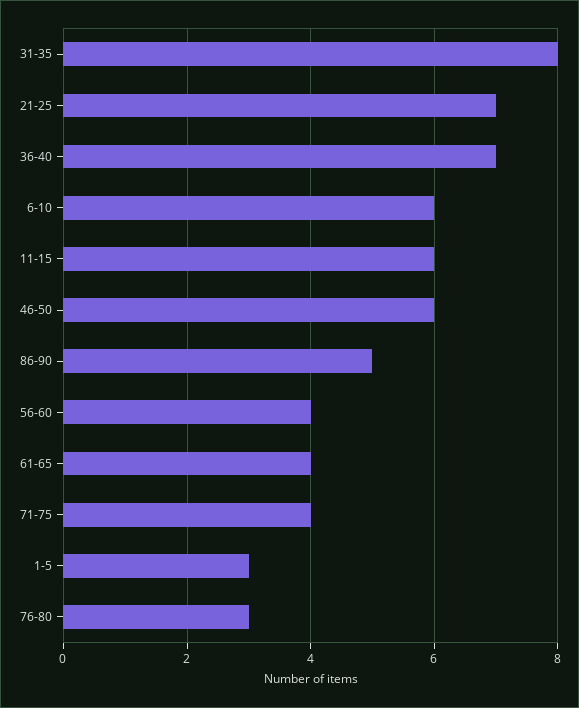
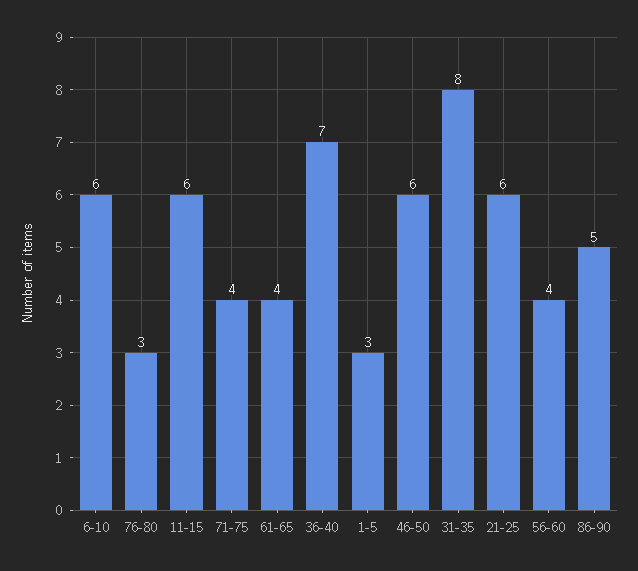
21-25: 7 -> 6

